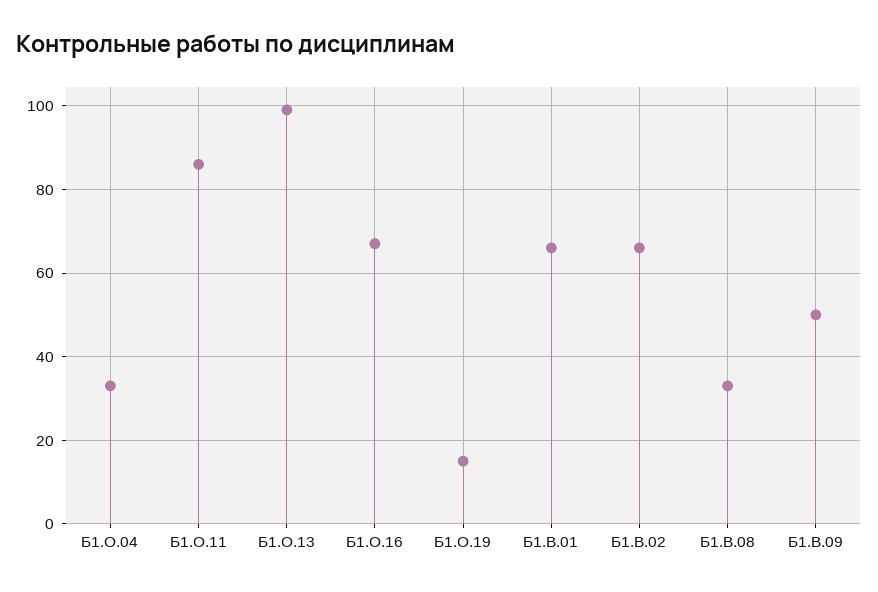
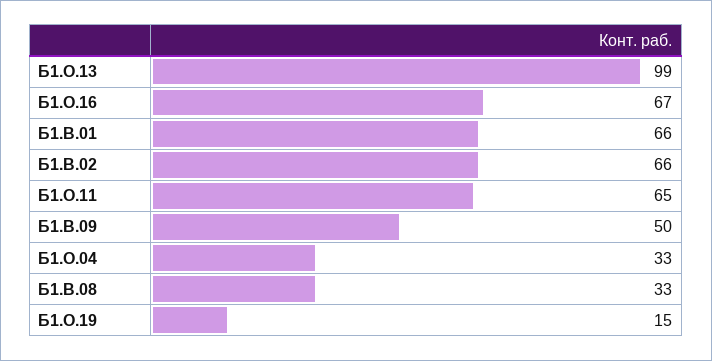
Б1.О.11: 85 -> 65

